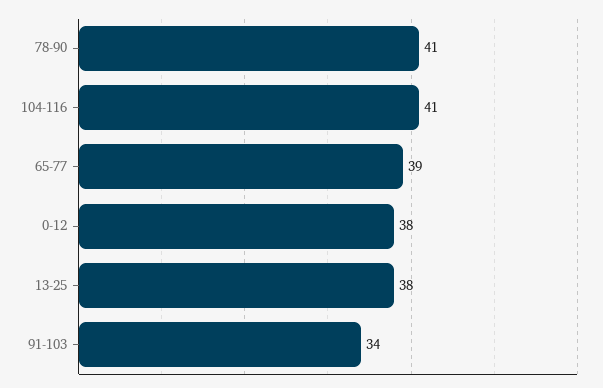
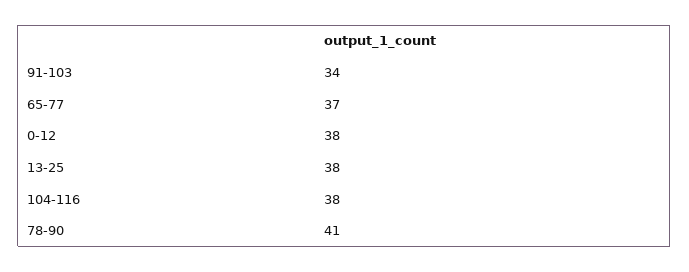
104-116: 41 -> 38
65-77: 39 -> 37

